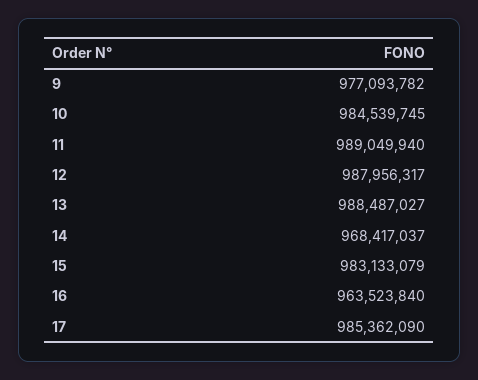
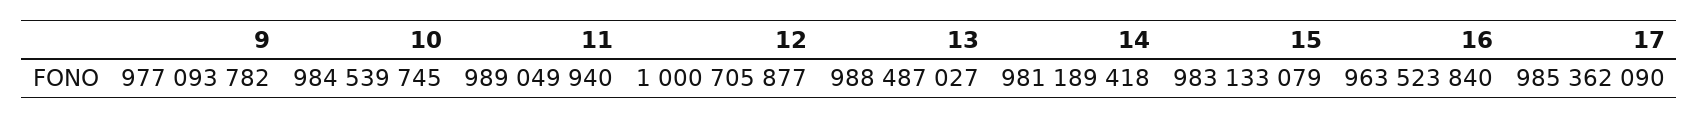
12: 987956317 -> 1000705877
14: 968417037 -> 981189418

